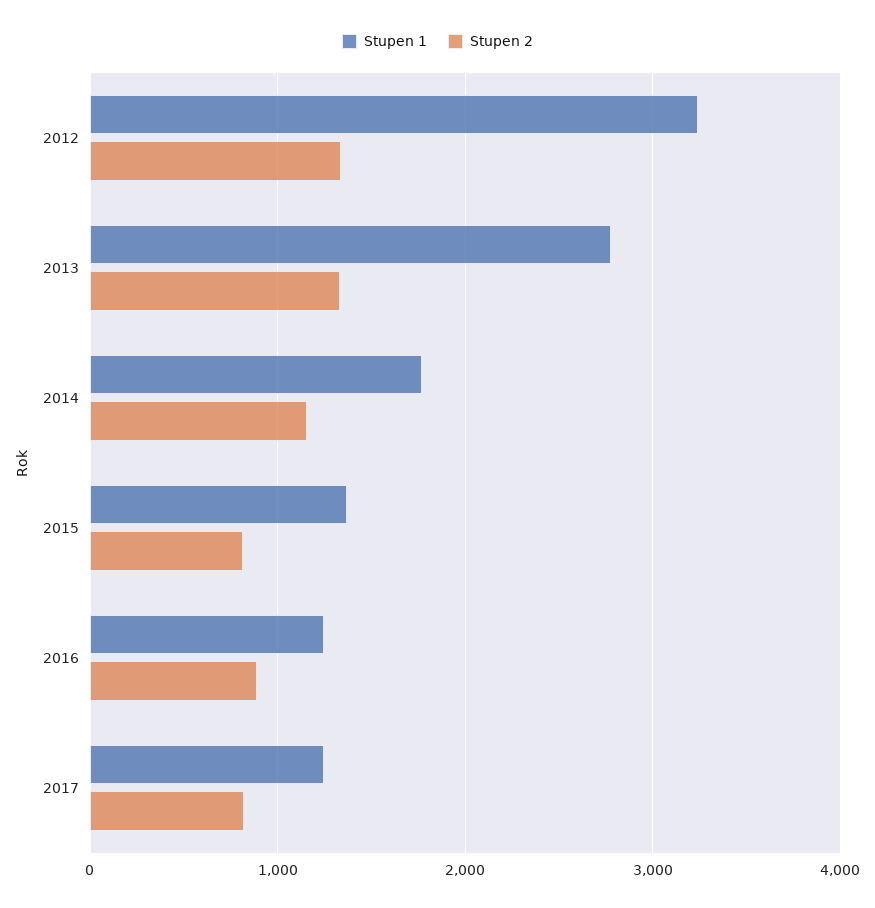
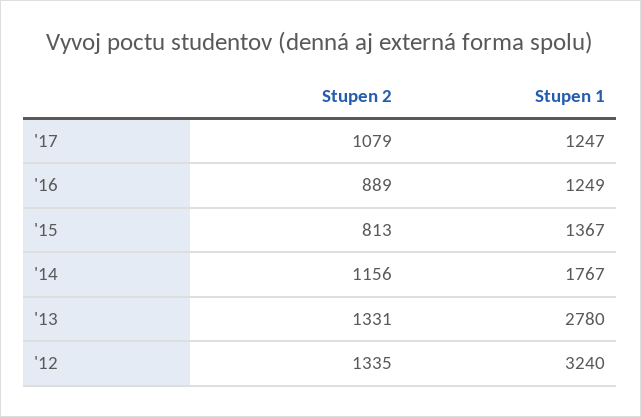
Stupen 2, 2017: 800 -> 1079

